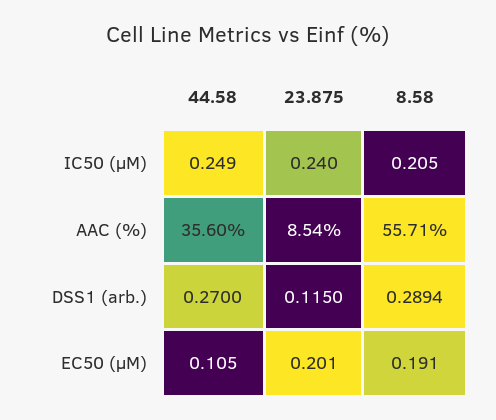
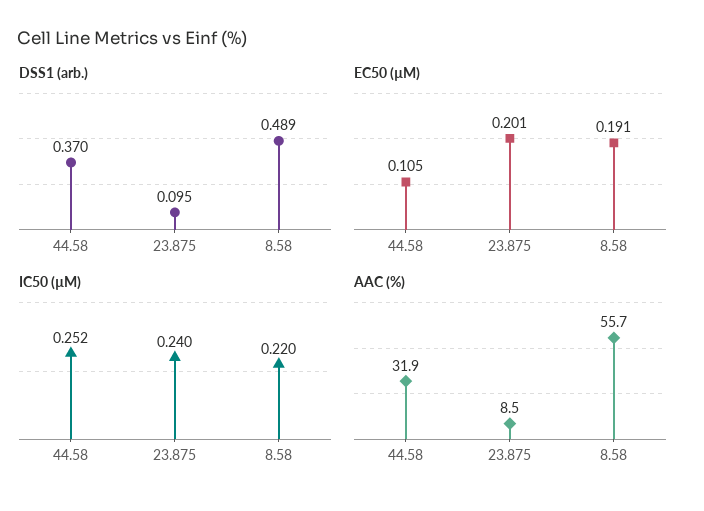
IC50 (µM), 44.58: 0.249 -> 0.252
IC50 (µM), 8.58: 0.205 -> 0.22
AAC (%), 44.58: 35.6 -> 31.9
DSS1 (arb.), 44.58: 0.27 -> 0.37
DSS1 (arb.), 23.875: 0.115 -> 0.095
DSS1 (arb.), 8.58: 0.2894 -> 0.489

